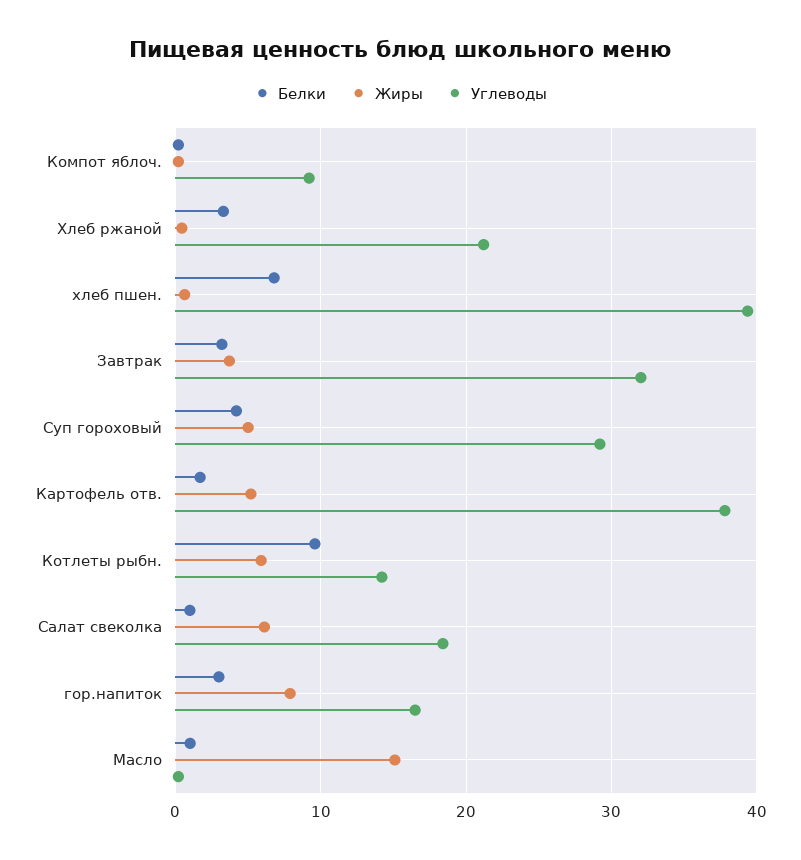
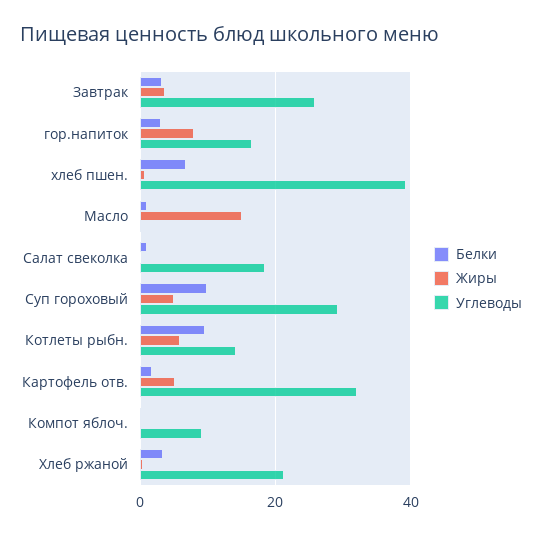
Углеводы, Завтрак: 32 -> 26
Белки, Суп гороховый: 4 -> 10
Углеводы, Картофель отв.: 38 -> 32
Жиры, Салат свеколка: 6 -> 0

